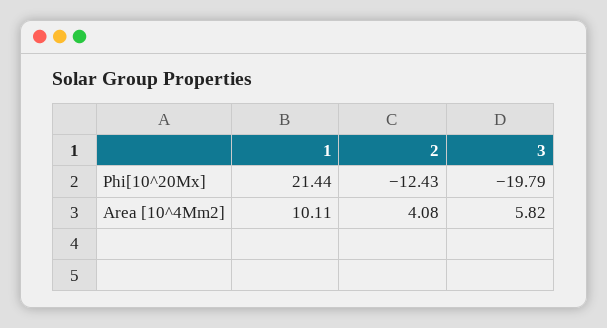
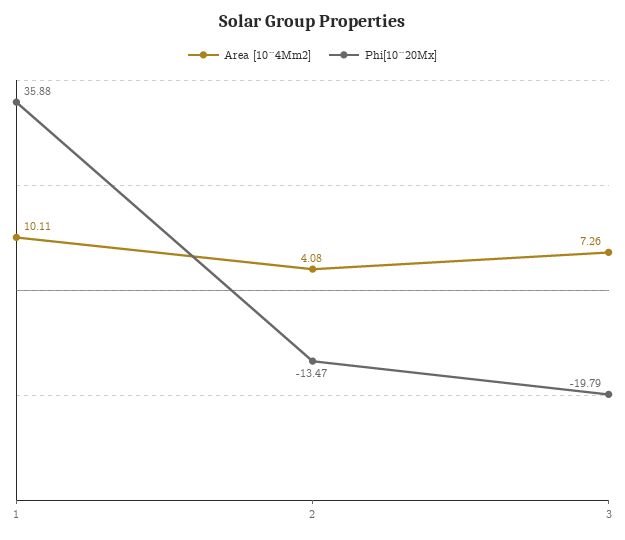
Phi[10^20Mx], 1: 21.44 -> 35.88
Phi[10^20Mx], 2: -12.43 -> -13.47
Area [10^4Mm2], 3: 5.82 -> 7.26

